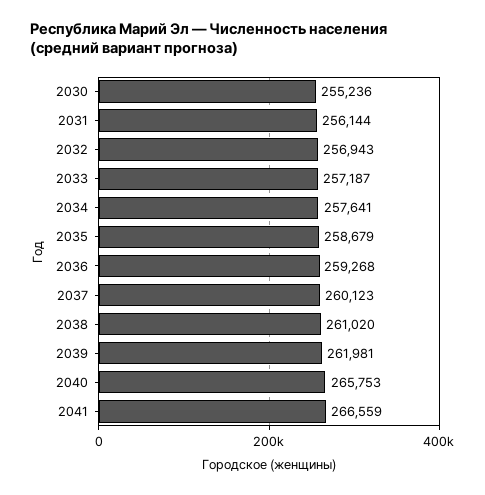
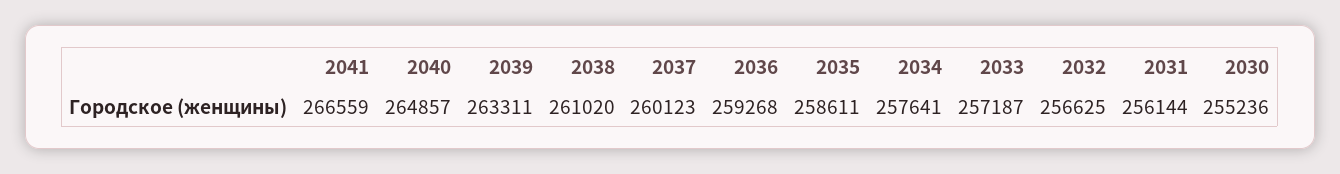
2032: 256943 -> 256625
2035: 258679 -> 258611
2039: 261981 -> 263311
2040: 265753 -> 264857

